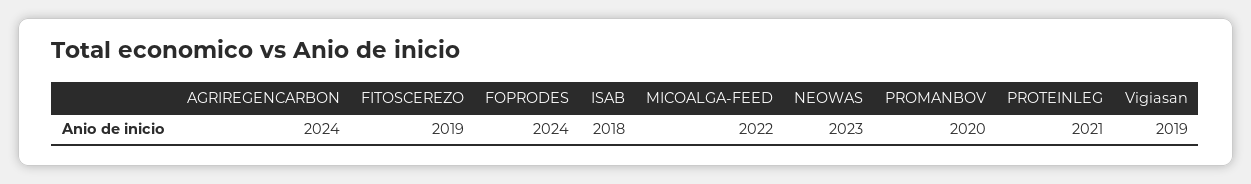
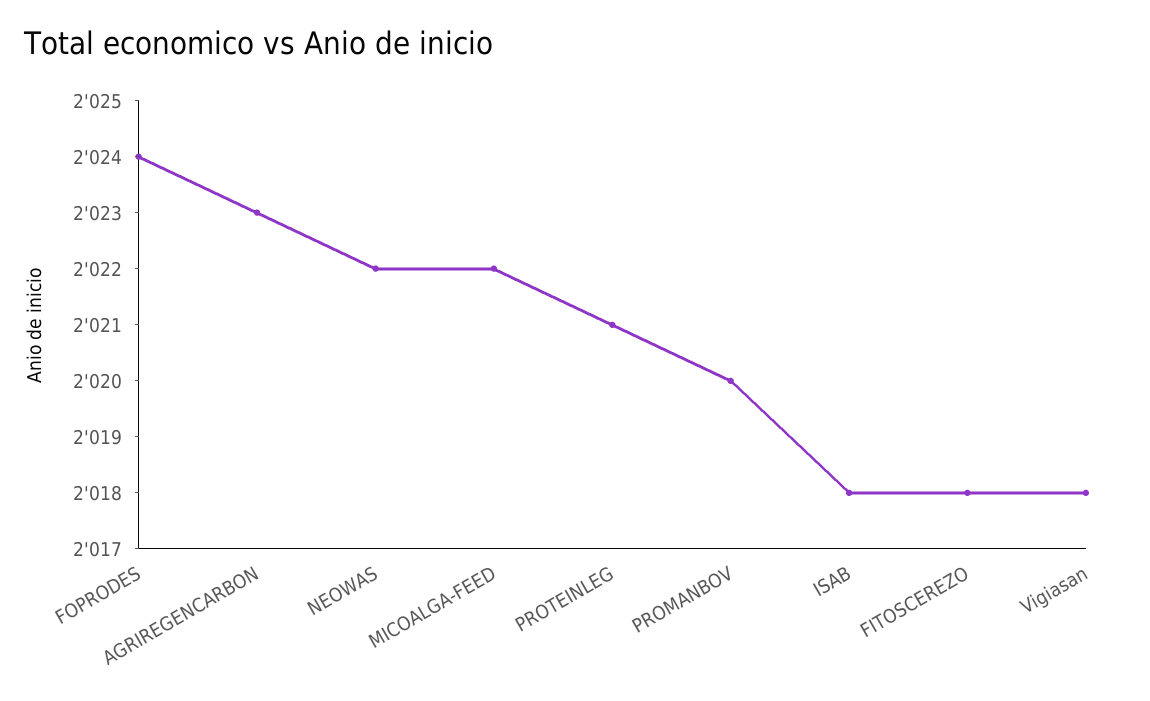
AGRIREGENCARBON: 2024 -> 2023
FITOSCEREZO: 2019 -> 2018
NEOWAS: 2023 -> 2022
Vigiasan: 2019 -> 2018

